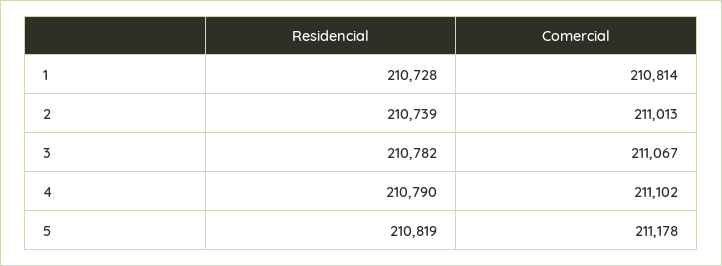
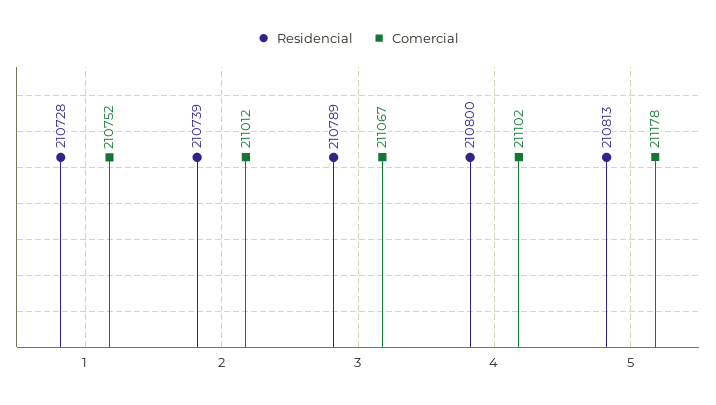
Comercial, 1: 210814 -> 210752
Comercial, 2: 211013 -> 211012
Residencial, 3: 210782 -> 210789
Residencial, 4: 210790 -> 210800
Residencial, 5: 210819 -> 210813

